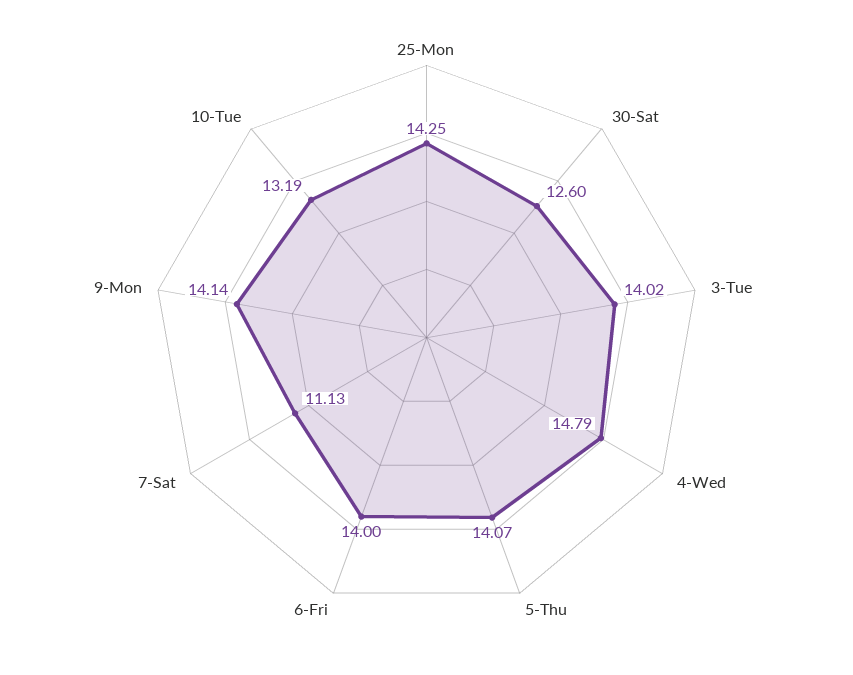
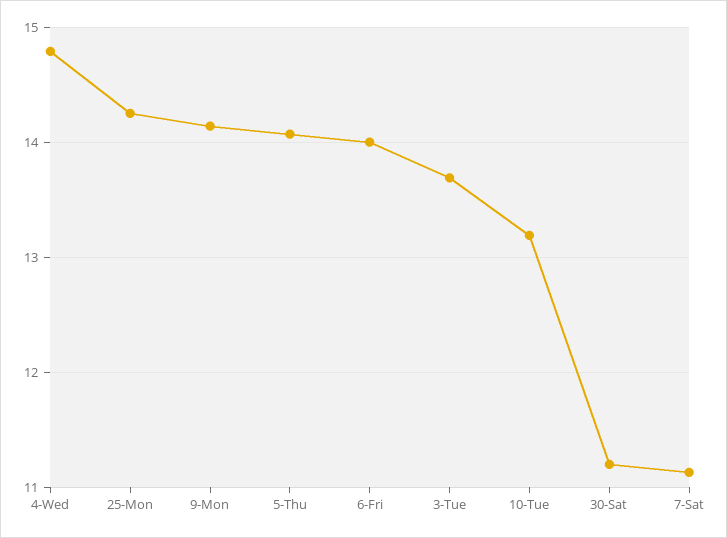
30-Sat: 12.6 -> 11.2
3-Tue: 14.02 -> 13.7

